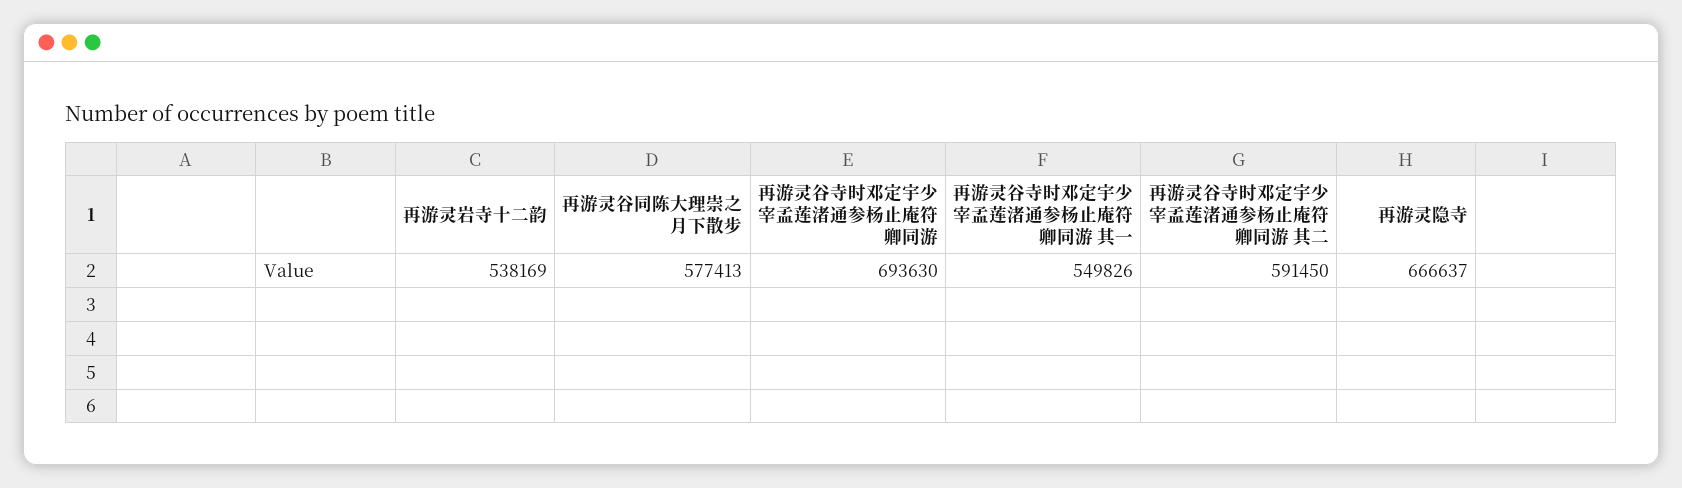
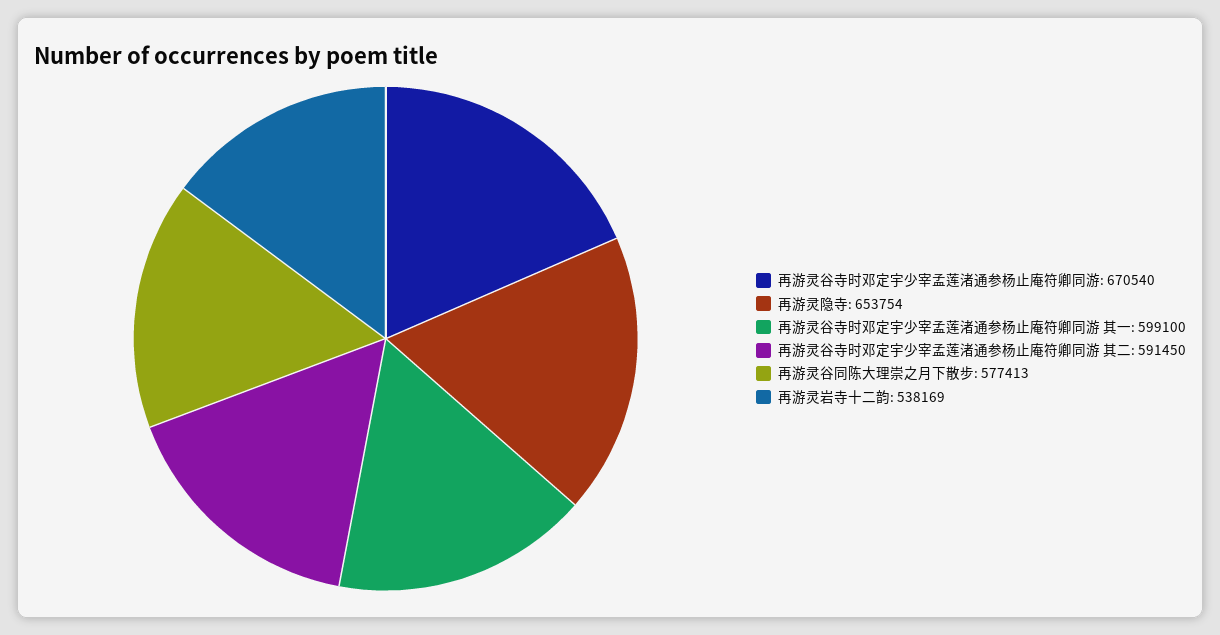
再游灵谷寺时邓定宇少宰孟莲渚通参杨止庵符卿同游: 693630 -> 670540
再游灵谷寺时邓定宇少宰孟莲渚通参杨止庵符卿同游 其一: 549826 -> 599100
再游灵隐寺: 666637 -> 653754

